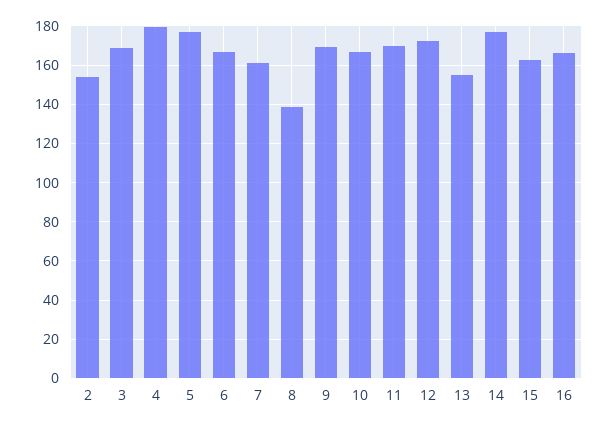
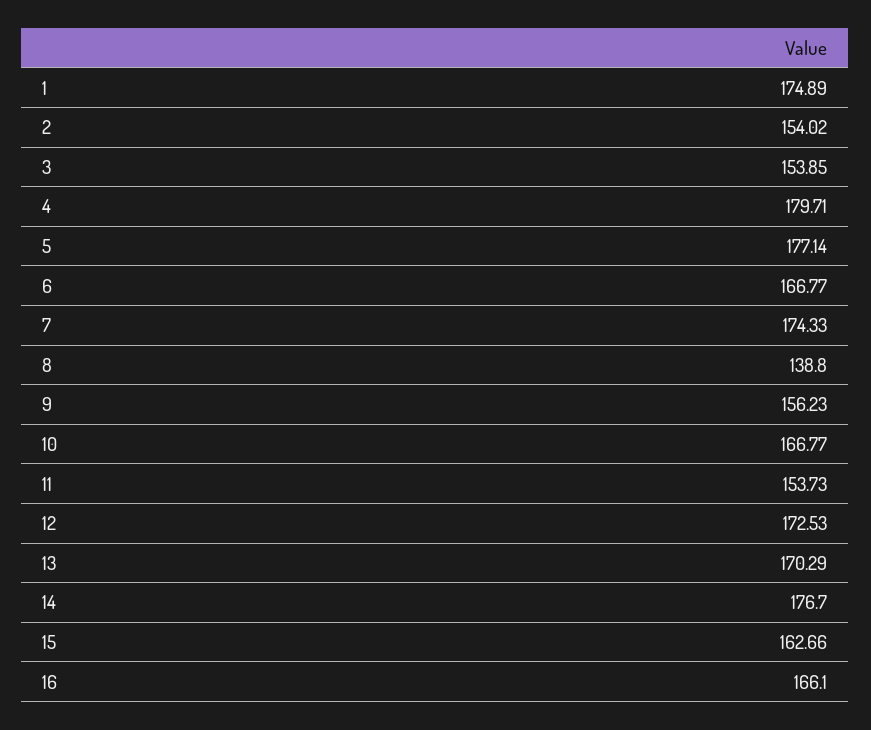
3: 170 -> 153.85
7: 160 -> 174.33
9: 170 -> 156.23
11: 170 -> 153.73
13: 155 -> 170.29
1: none -> 174.89

